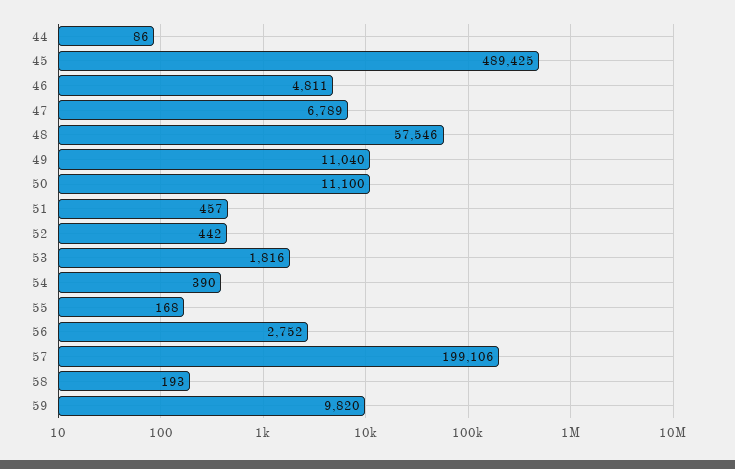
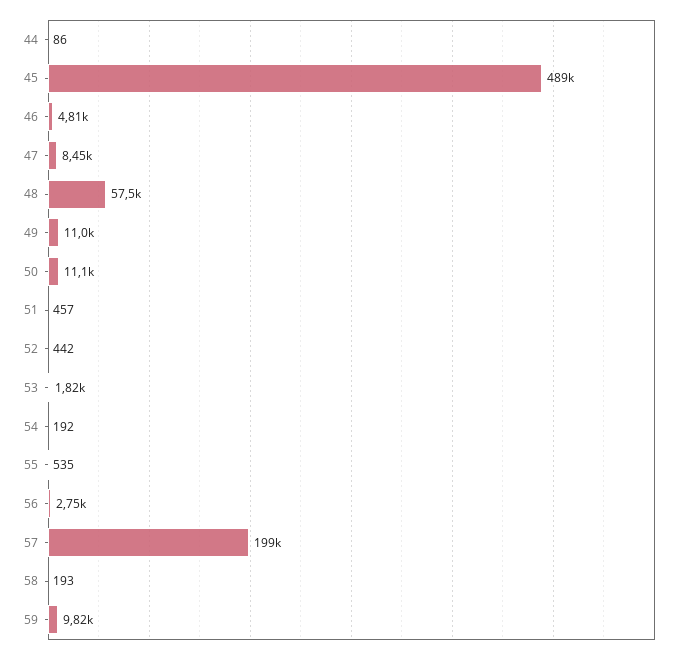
47: 6789 -> 8450
54: 390 -> 192
55: 168 -> 535

